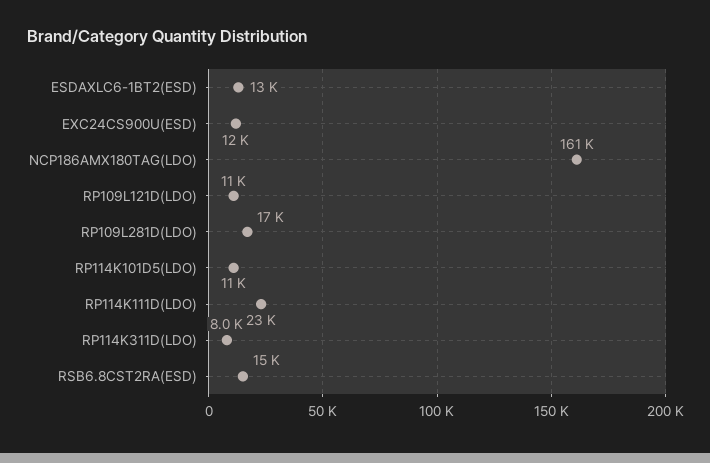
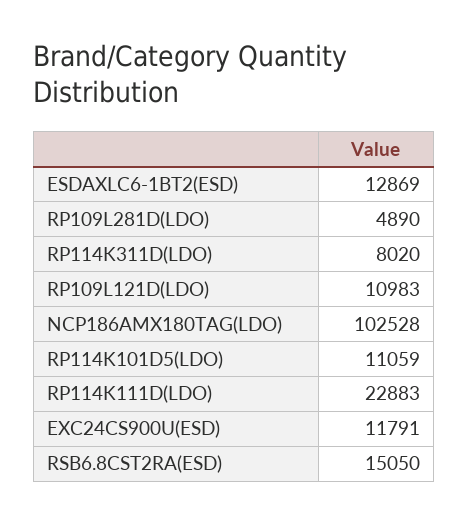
NCP186AMX180TAG(LDO): 161000 -> 102528
RP109L281D(LDO): 17000 -> 4890

